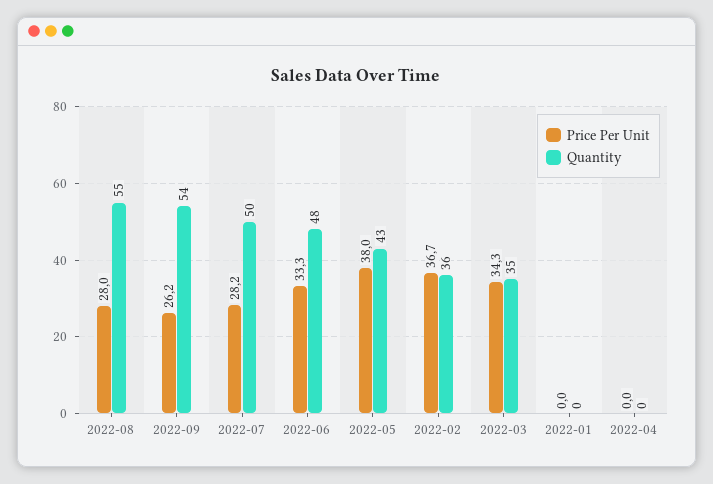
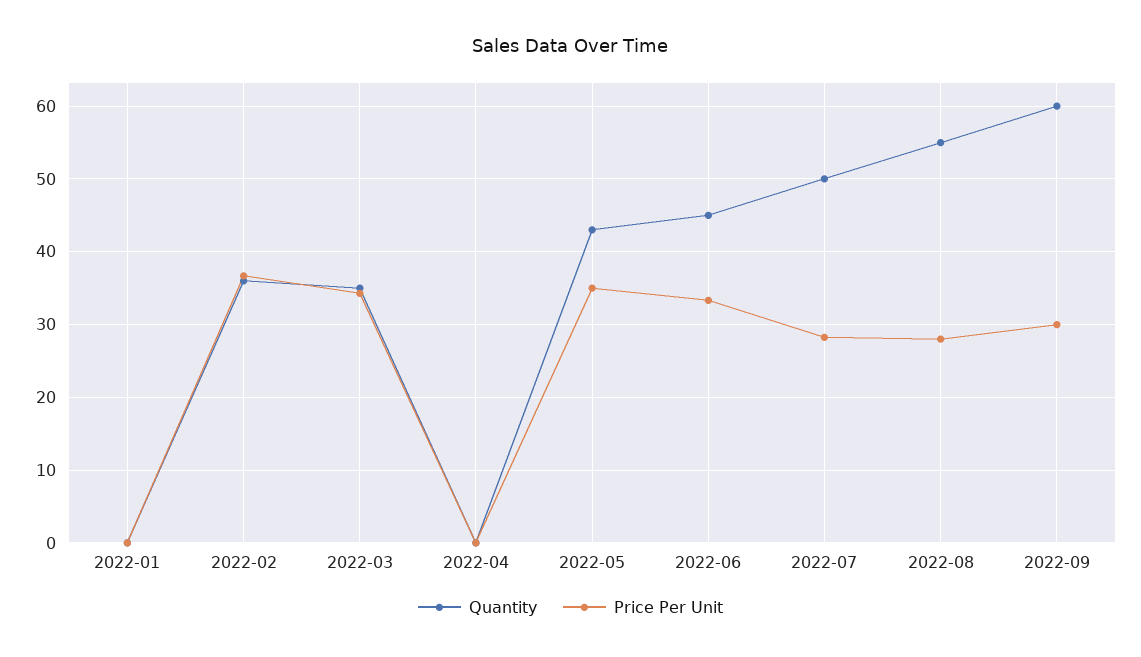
Price Per Unit, 2022-09: 26.2 -> 30
Quantity, 2022-09: 54 -> 60
Quantity, 2022-06: 48 -> 45
Price Per Unit, 2022-05: 38 -> 35

